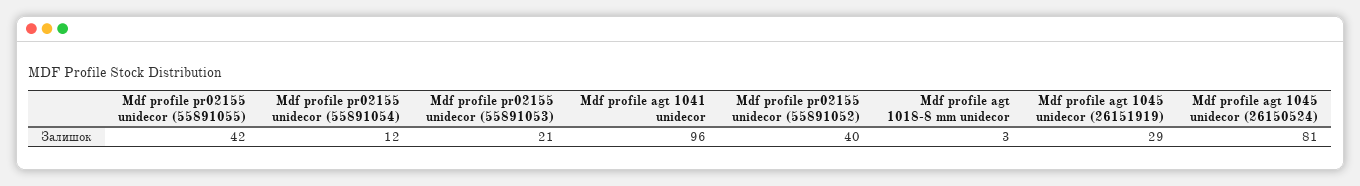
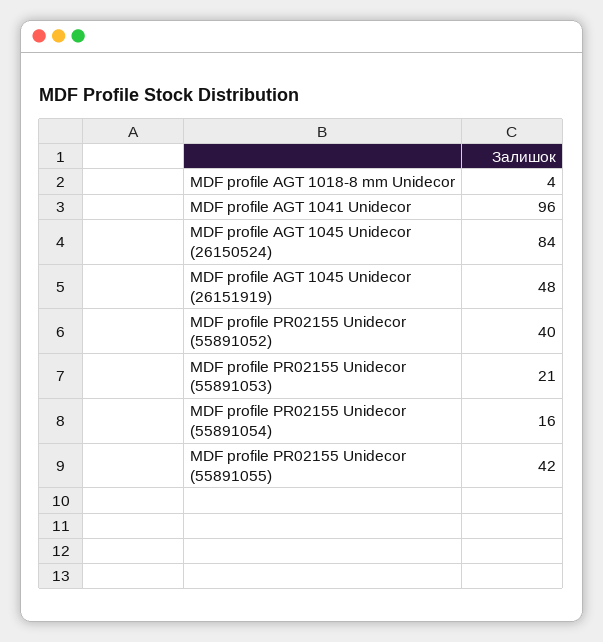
Mdf profile pr02155 unidecor (55891054): 12 -> 16
Mdf profile agt 1018-8 mm unidecor: 3 -> 4
Mdf profile agt 1045 unidecor (26151919): 29 -> 48
Mdf profile agt 1045 unidecor (26150524): 81 -> 84

